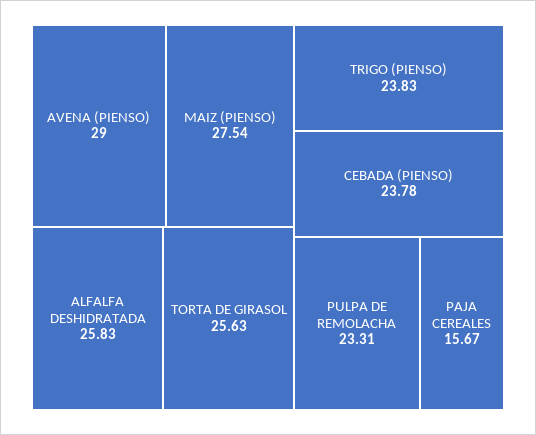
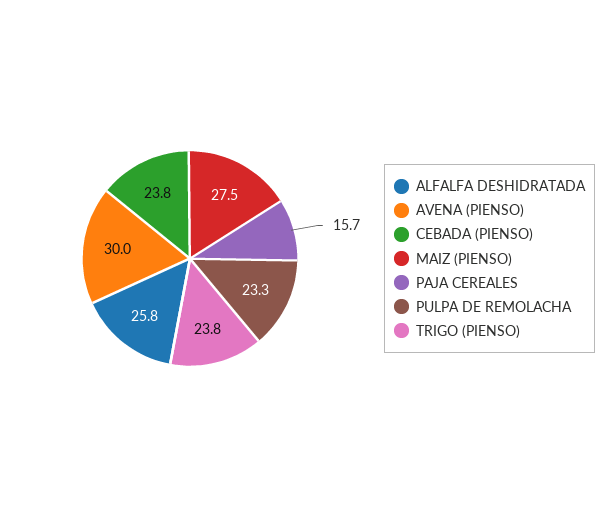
AVENA (PIENSO): 29 -> 30
TORTA DE GIRASOL: 25.63 -> none

